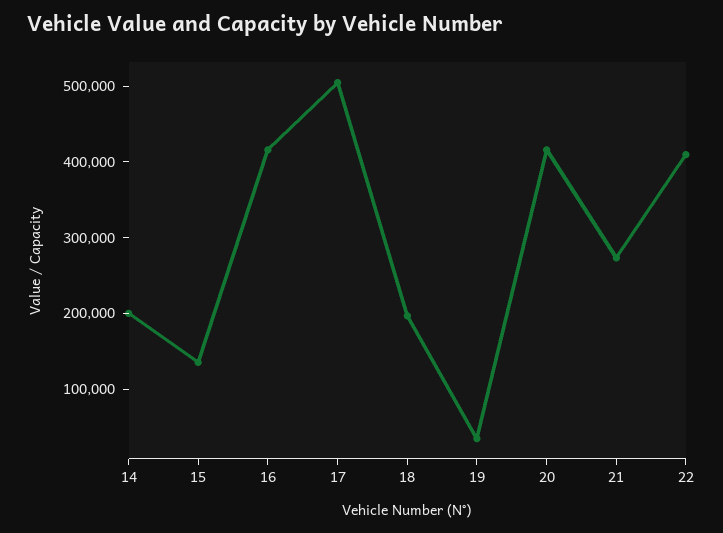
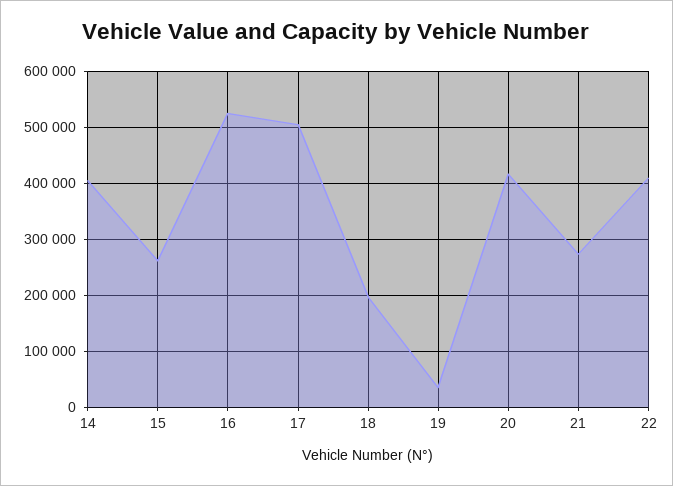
14: 200000 -> 400000
15: 140000 -> 260000
16: 420000 -> 520000

